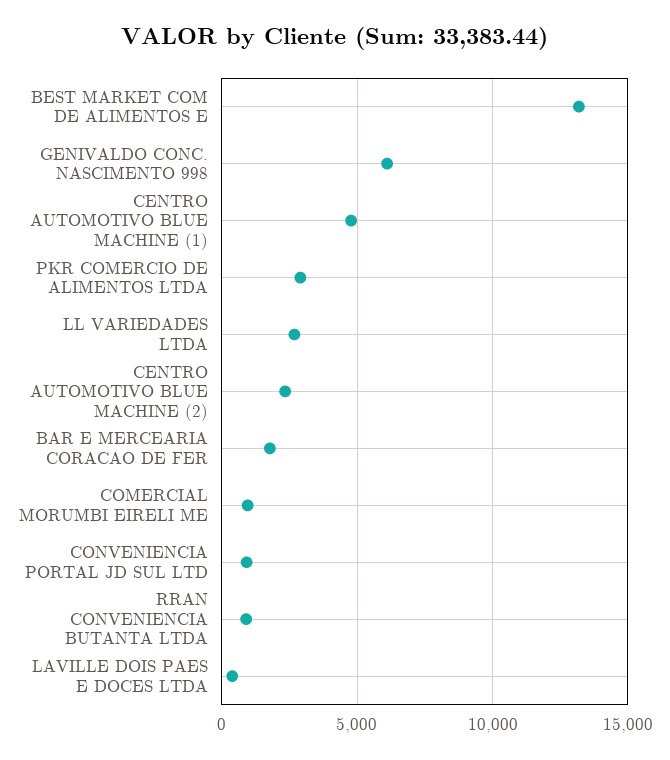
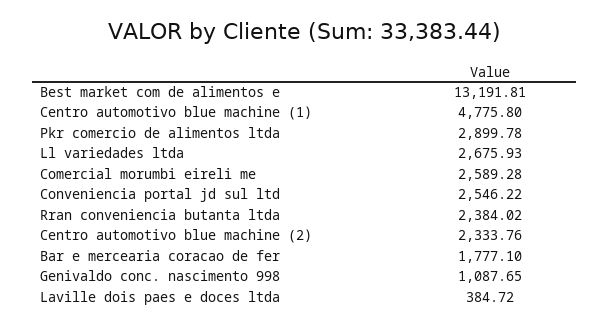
GENIVALDO CONC. NASCIMENTO 998: 6000 -> 1087.65
COMERCIAL MORUMBI EIRELI ME: 1000 -> 2589.28
CONVENIENCIA PORTAL JD SUL LTD: 1000 -> 2546.22
RRAN CONVENIENCIA BUTANTA LTDA: 1000 -> 2384.02

